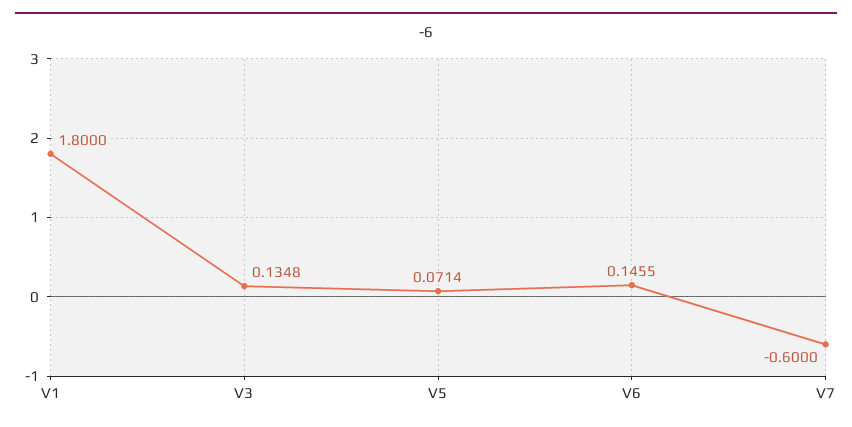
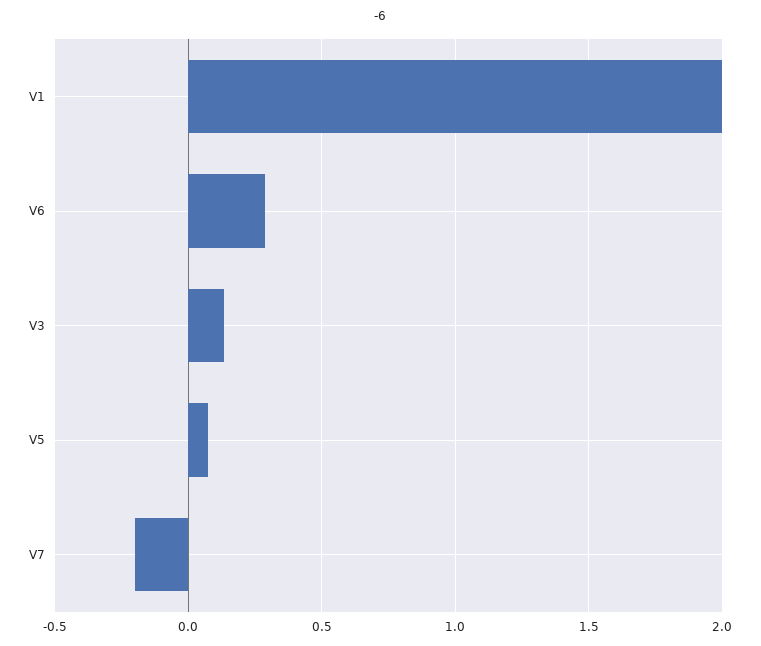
V1: 1.8 -> 2
V6: 0.1455 -> 0.3
V7: -0.6 -> -0.2

